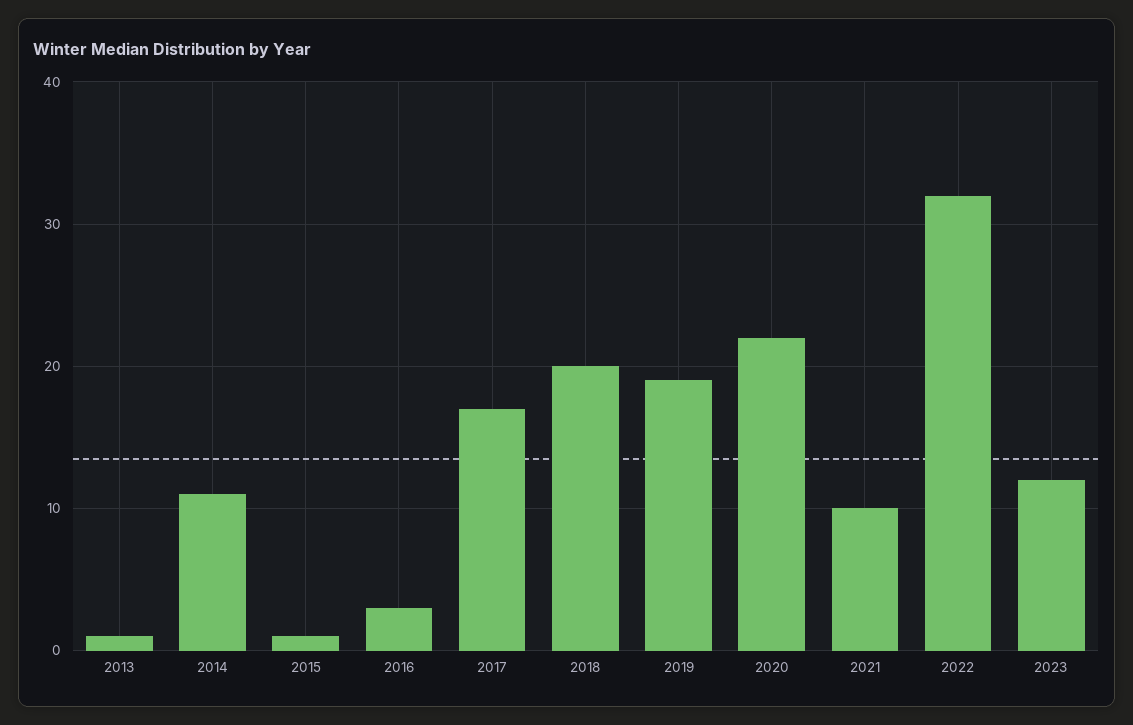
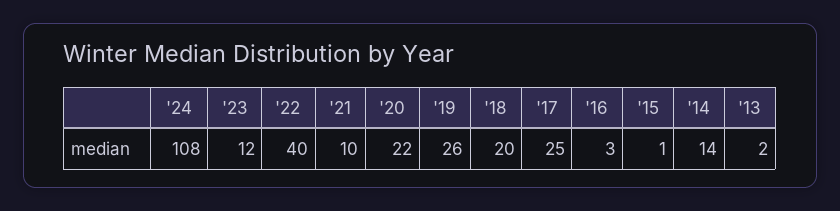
2013: 1 -> 2
2014: 11 -> 14
2017: 17 -> 25
2019: 19 -> 26
2022: 32 -> 40
'24: none -> 108

